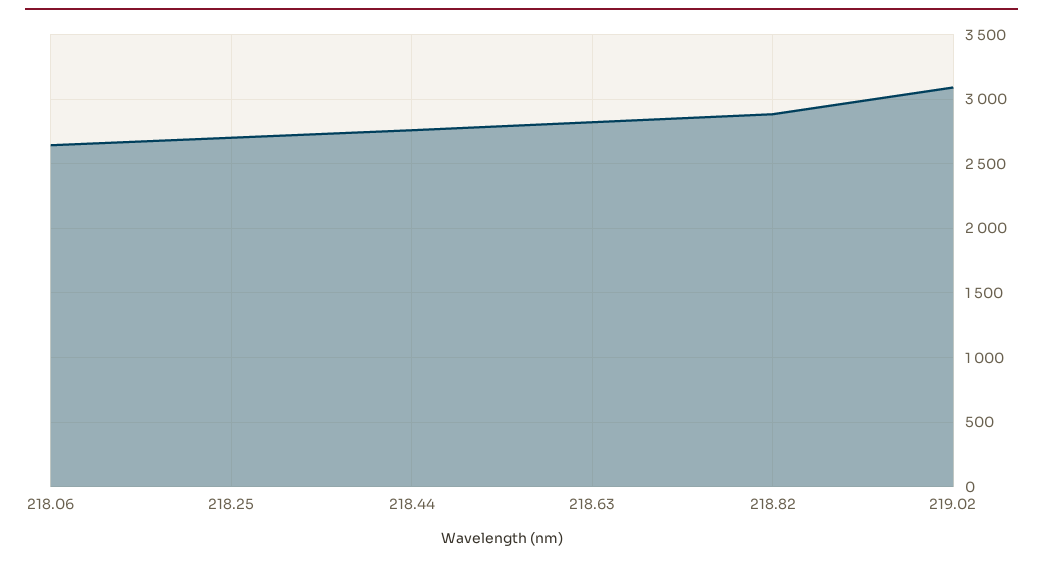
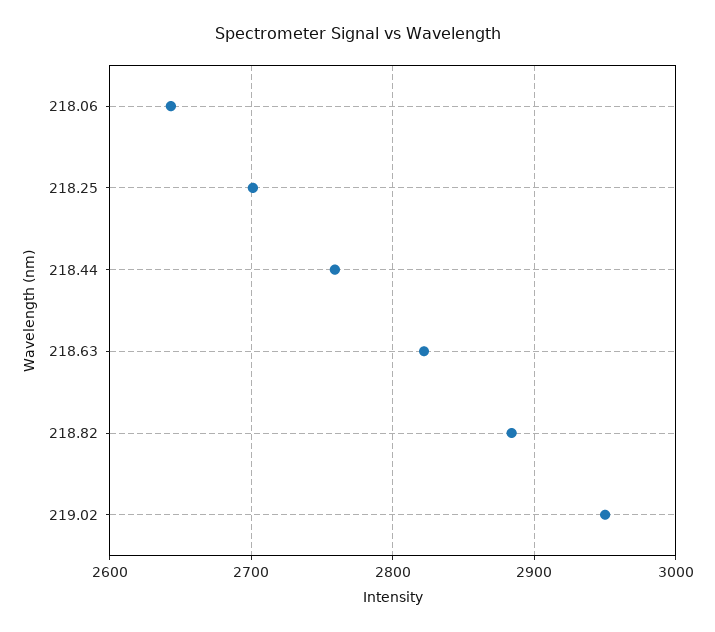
219.02: 3100 -> 2950

